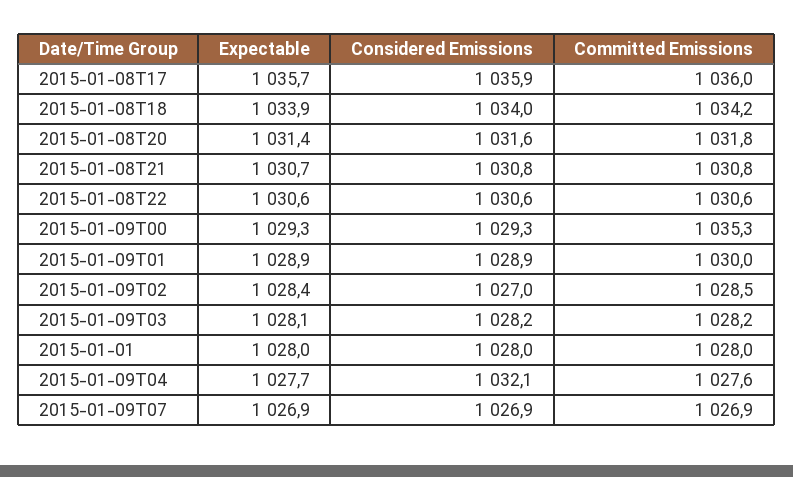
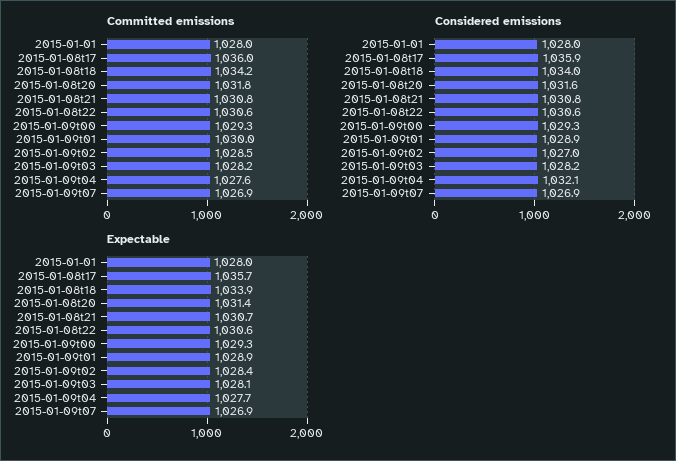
Committed Emissions, 2015-01-09T00: 1035.3 -> 1029.3

